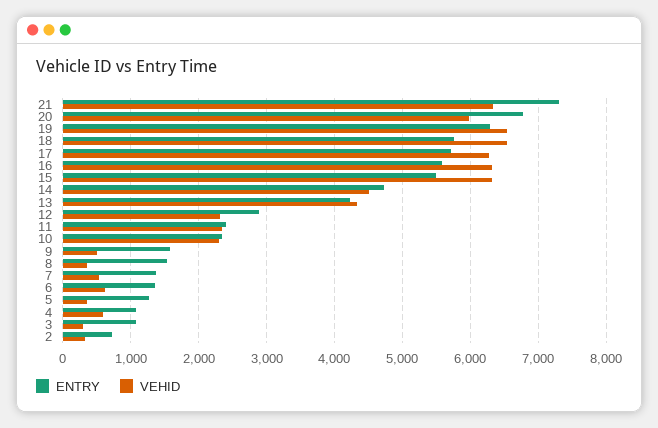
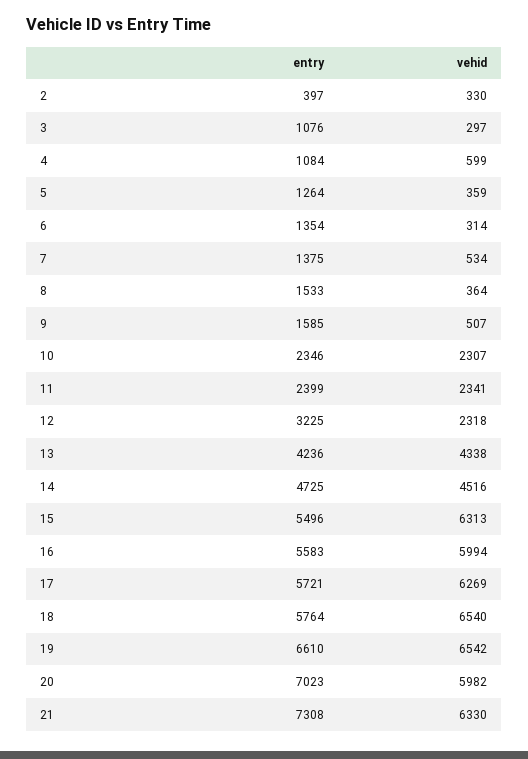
ENTRY, 20: 6800 -> 7023
ENTRY, 19: 6300 -> 6610
VEHID, 16: 6300 -> 5994
ENTRY, 12: 2900 -> 3225
VEHID, 6: 600 -> 314
ENTRY, 2: 700 -> 397

